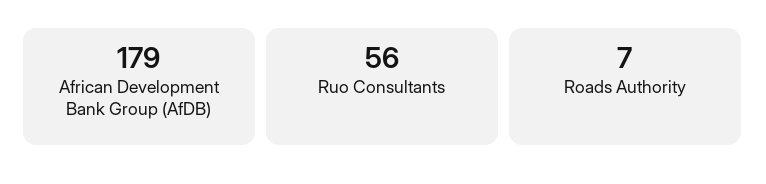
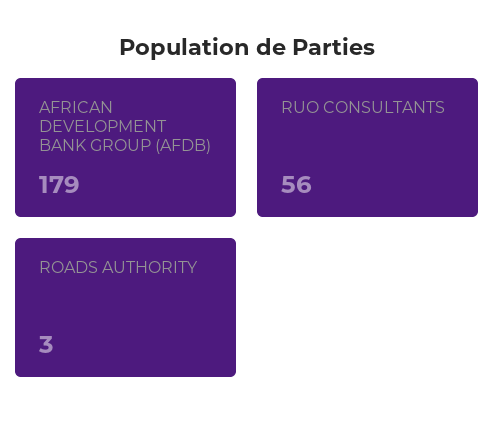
Roads Authority: 7 -> 3

